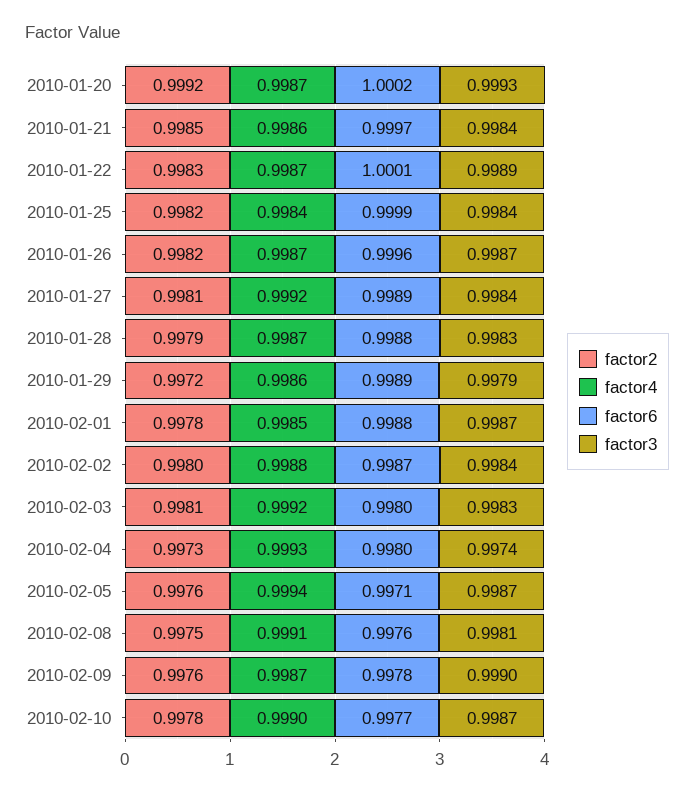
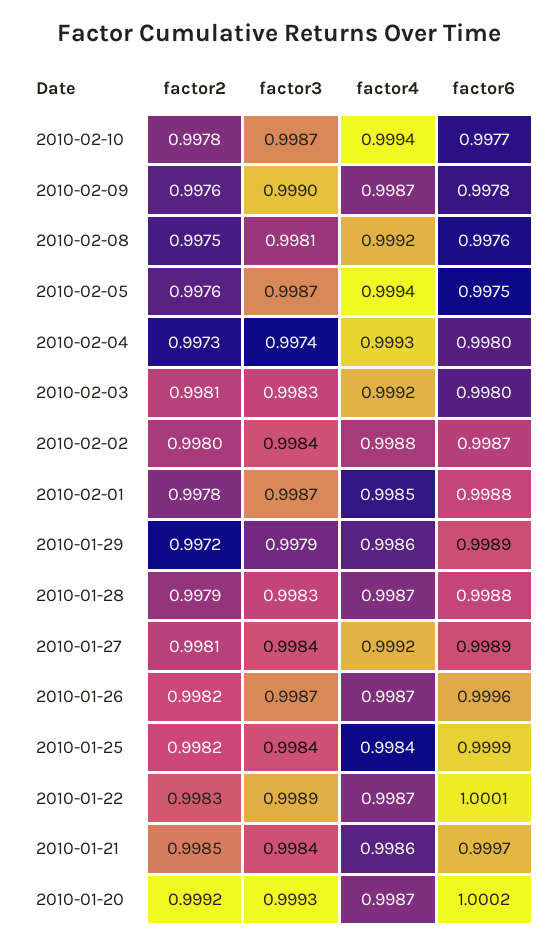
factor6, 2010-02-05: 0.9971 -> 0.9975
factor4, 2010-02-08: 0.9991 -> 0.9992
factor4, 2010-02-10: 0.999 -> 0.9994

